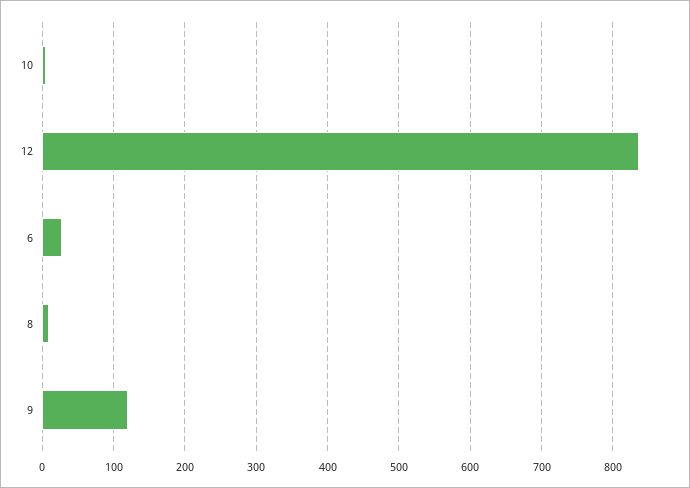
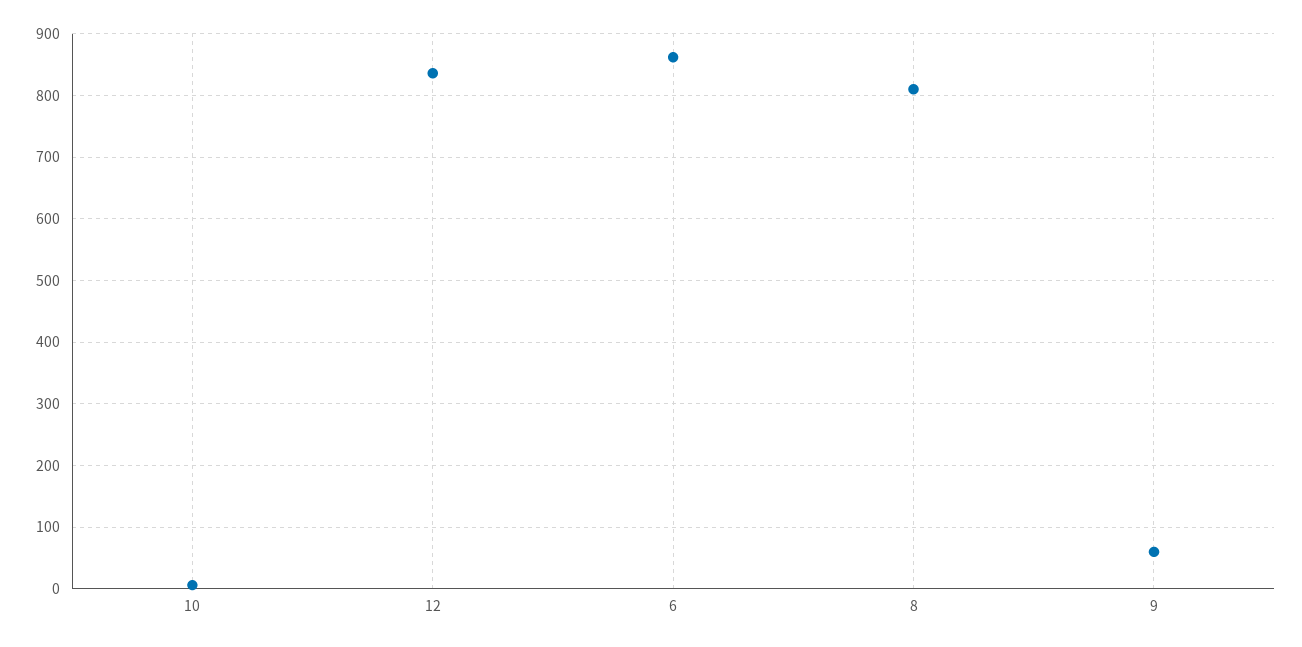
6: 30 -> 860
8: 10 -> 810
9: 120 -> 60

